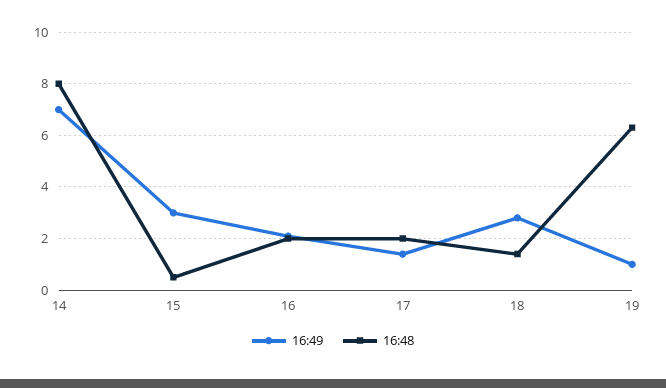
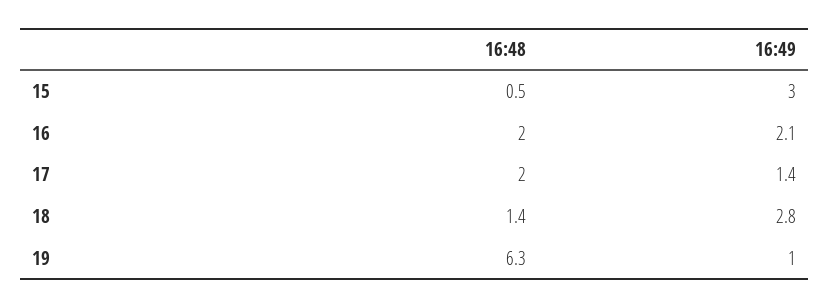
16:49, 14: 7 -> none
16:48, 14: 8 -> none

